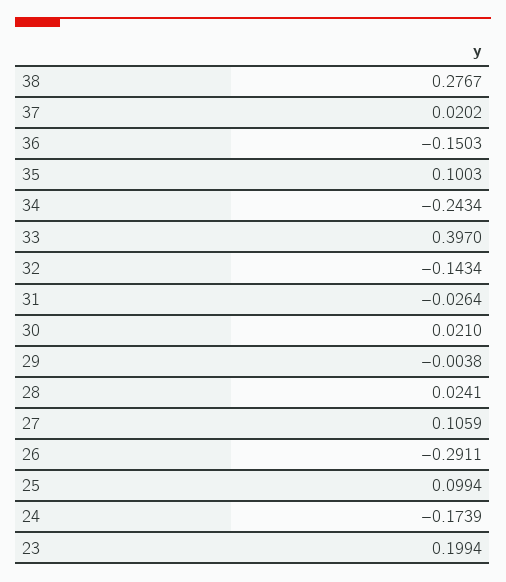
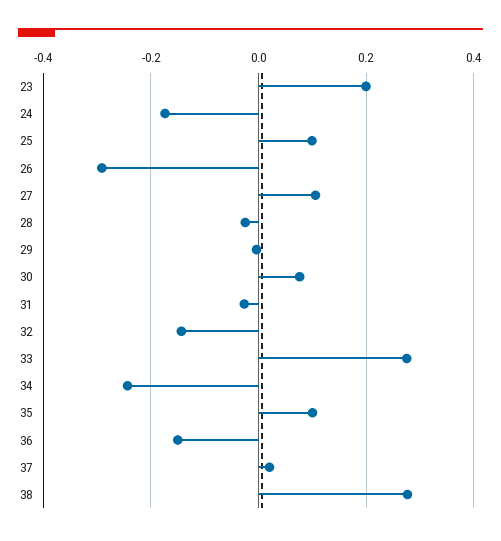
33: 0.397 -> 0.28
30: 0.021 -> 0.08
28: 0.0241 -> -0.02

